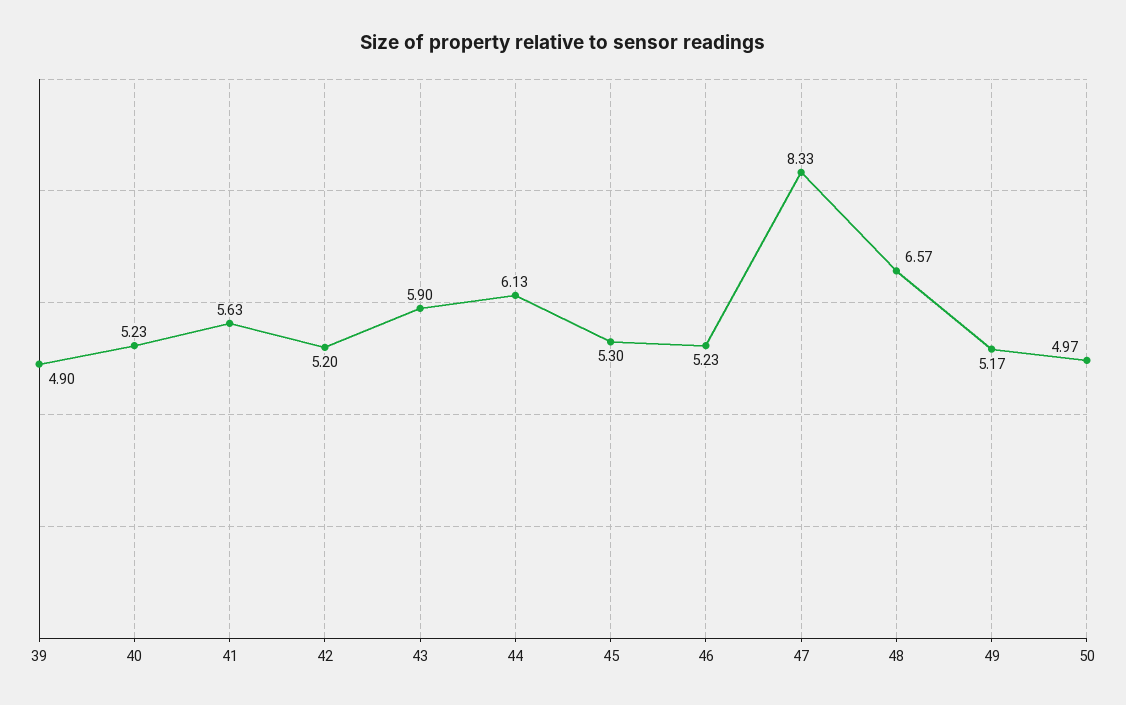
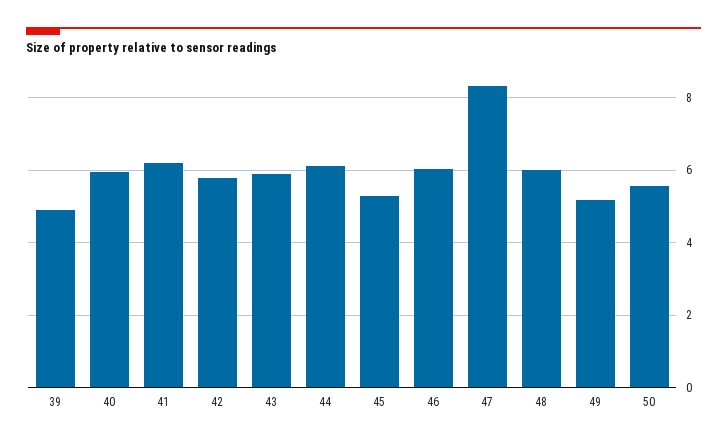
40: 5.23 -> 6
41: 5.63 -> 6.2
42: 5.2 -> 5.8
46: 5.23 -> 6
48: 6.57 -> 6
50: 4.97 -> 5.6

